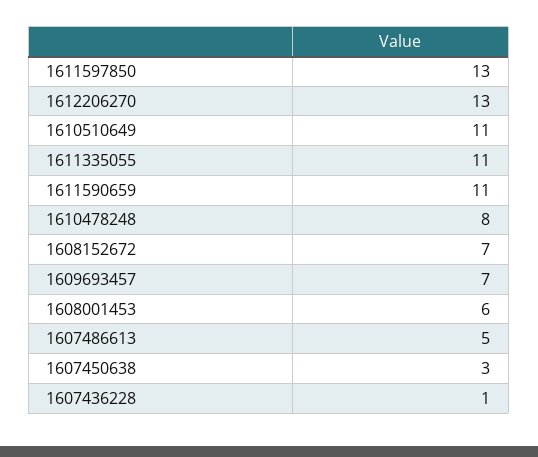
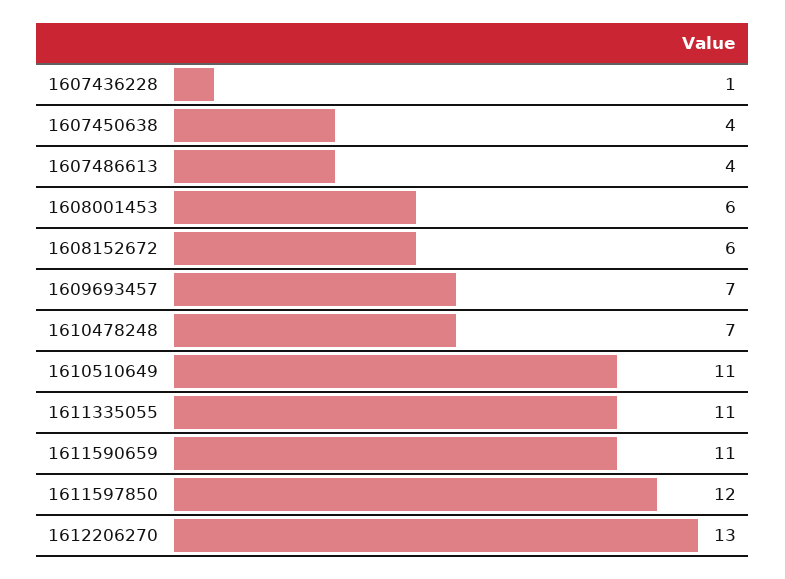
1611597850: 13 -> 12
1610478248: 8 -> 7
1608152672: 7 -> 6
1607486613: 5 -> 4
1607450638: 3 -> 4

